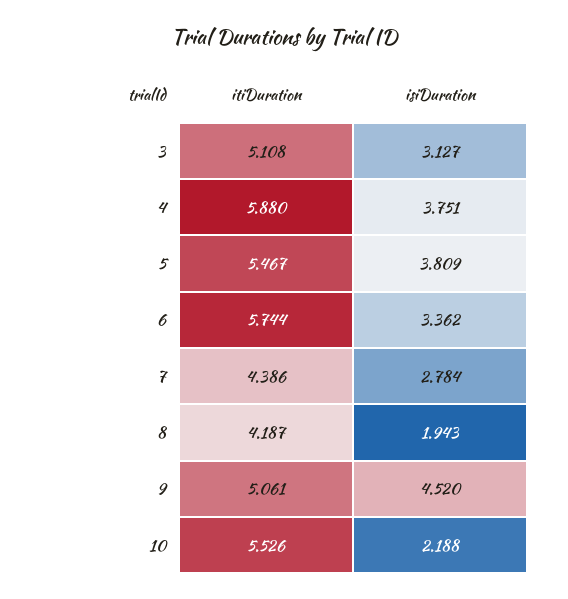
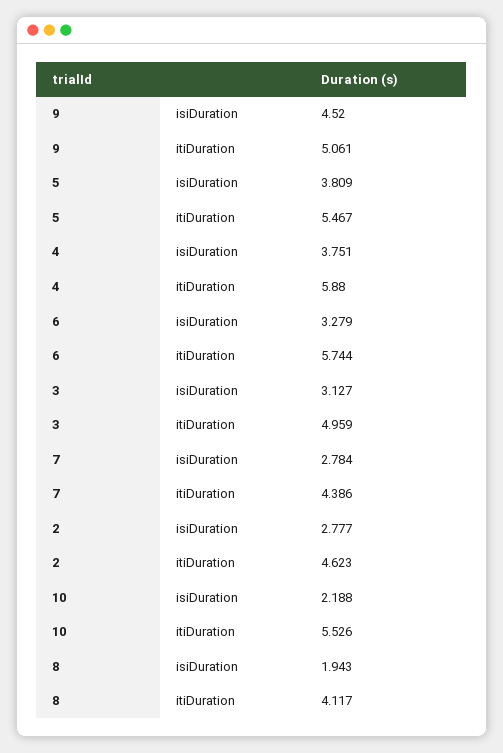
itiDuration, 3: 5.108 -> 4.959
isiDuration, 6: 3.362 -> 3.279
itiDuration, 8: 4.187 -> 4.117
isiDuration, 2: none -> 2.777
itiDuration, 2: none -> 4.623

